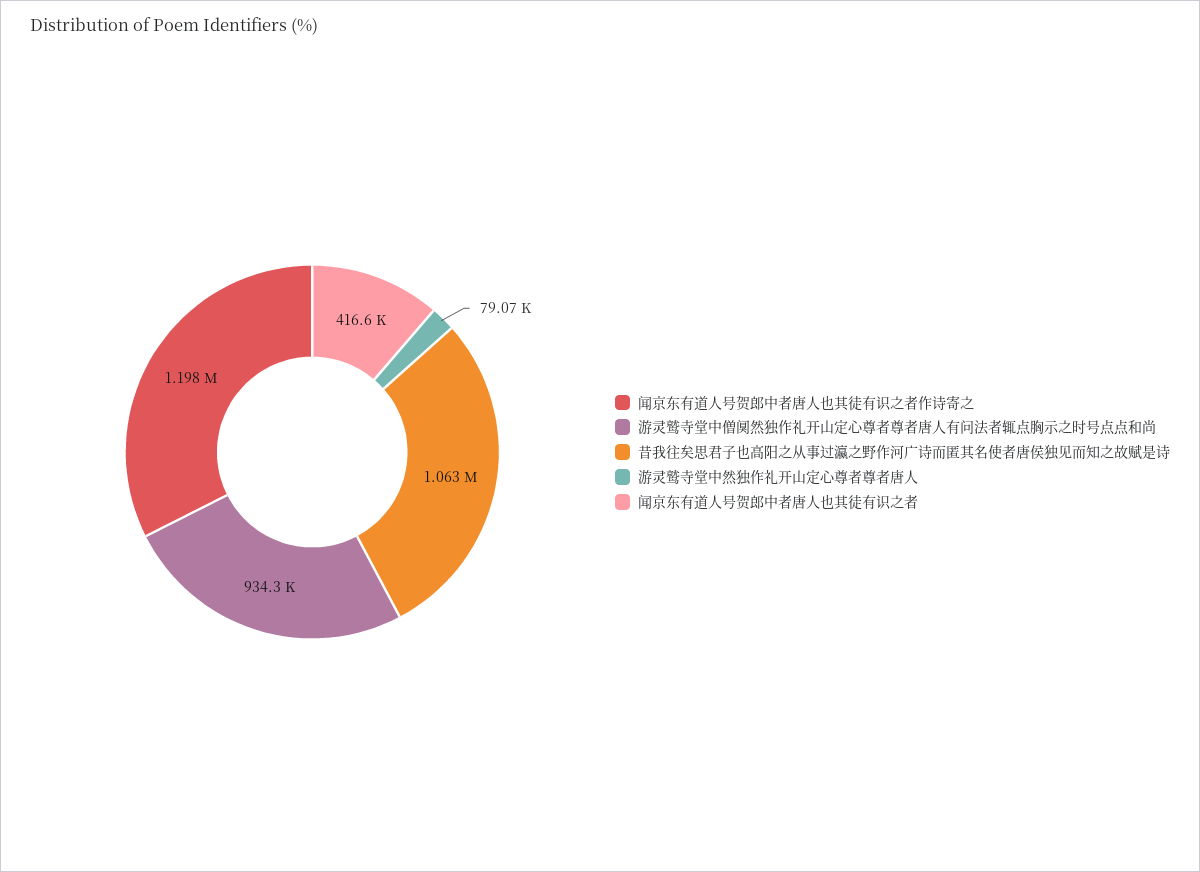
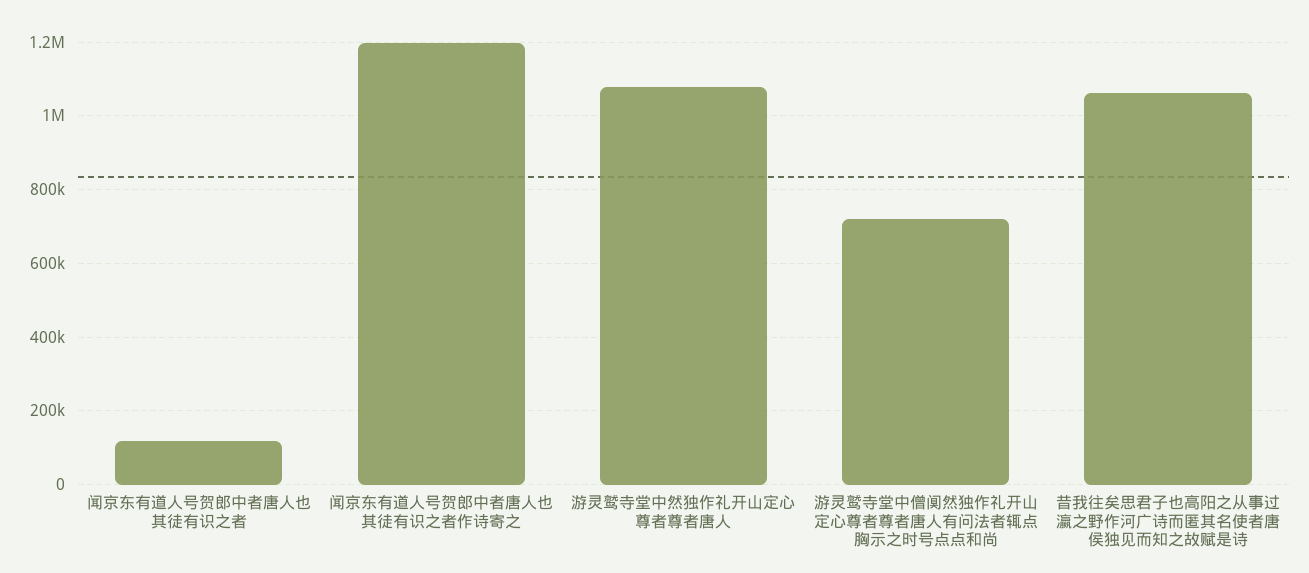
游灵鹫寺堂中僧阒然独作礼开山定心尊者尊者唐人有问法者辄点胸示之时号点点和尚: 934300 -> 720000
游灵鹫寺堂中然独作礼开山定心尊者尊者唐人: 79070 -> 1080000
闻京东有道人号贺郎中者唐人也其徒有识之者: 416600 -> 120000

